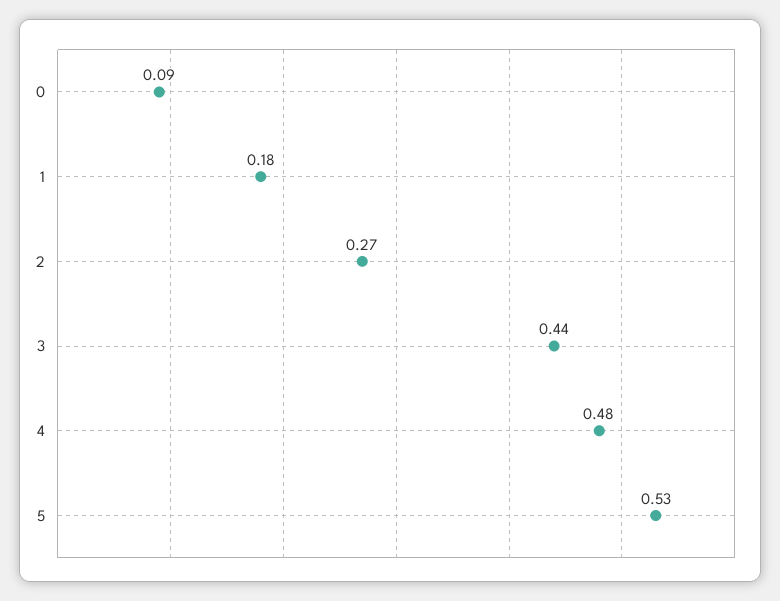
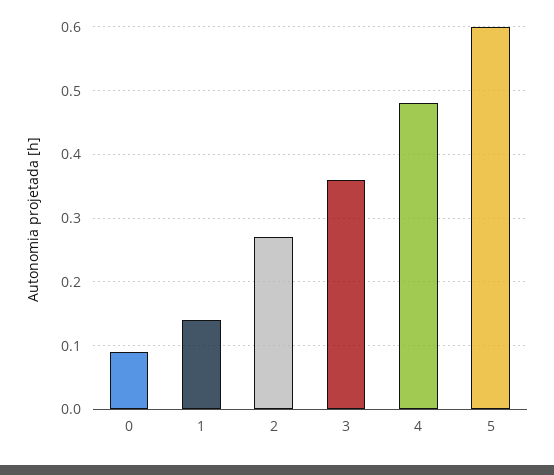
1: 0.18 -> 0.14
3: 0.44 -> 0.36
5: 0.53 -> 0.6

